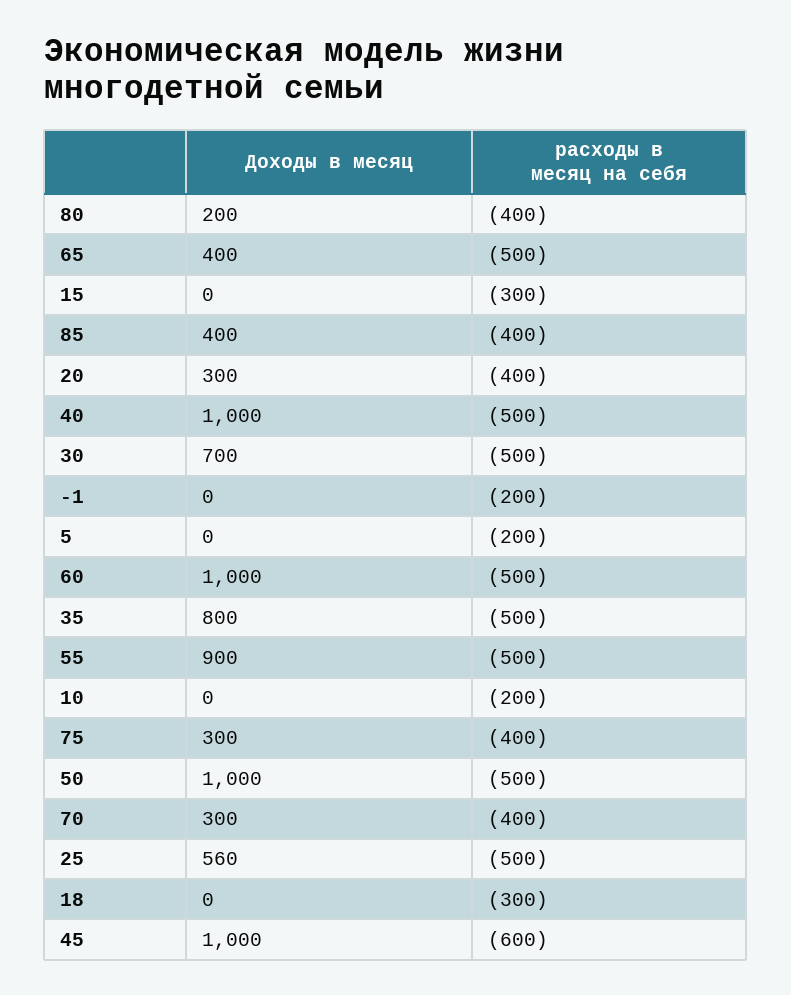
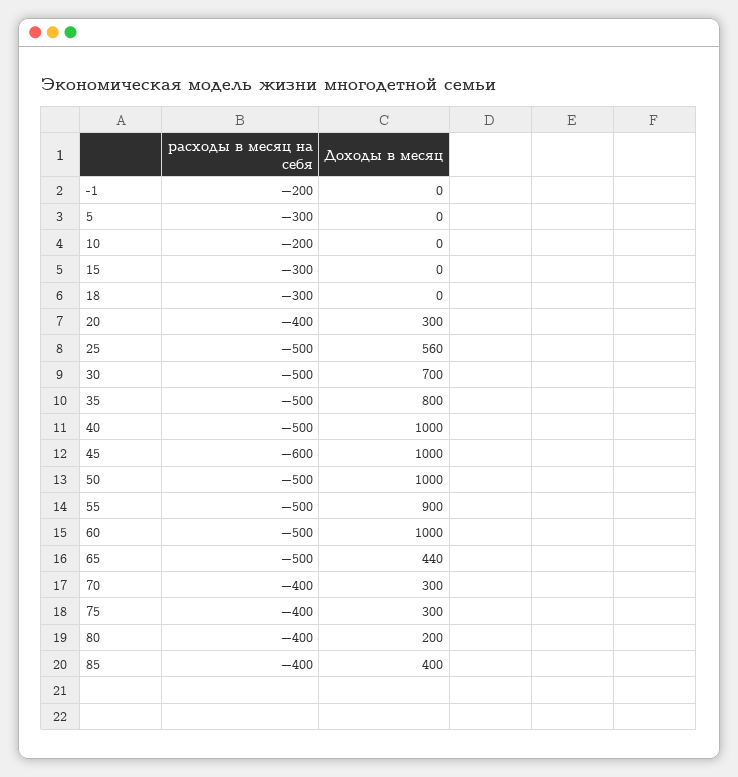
Доходы в месяц, 65: 400 -> 440
расходы в месяц на себя, 5: -200 -> -300

